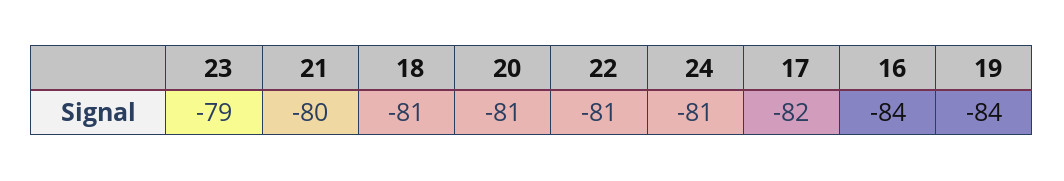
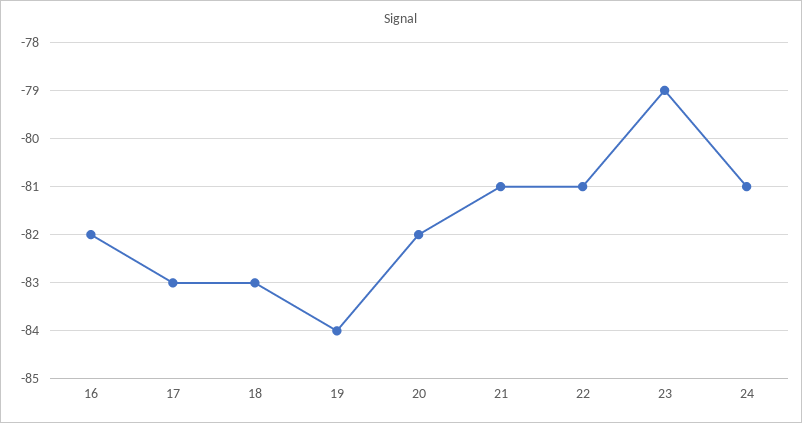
21: -80 -> -81
18: -81 -> -83
20: -81 -> -82
17: -82 -> -83
16: -84 -> -82

